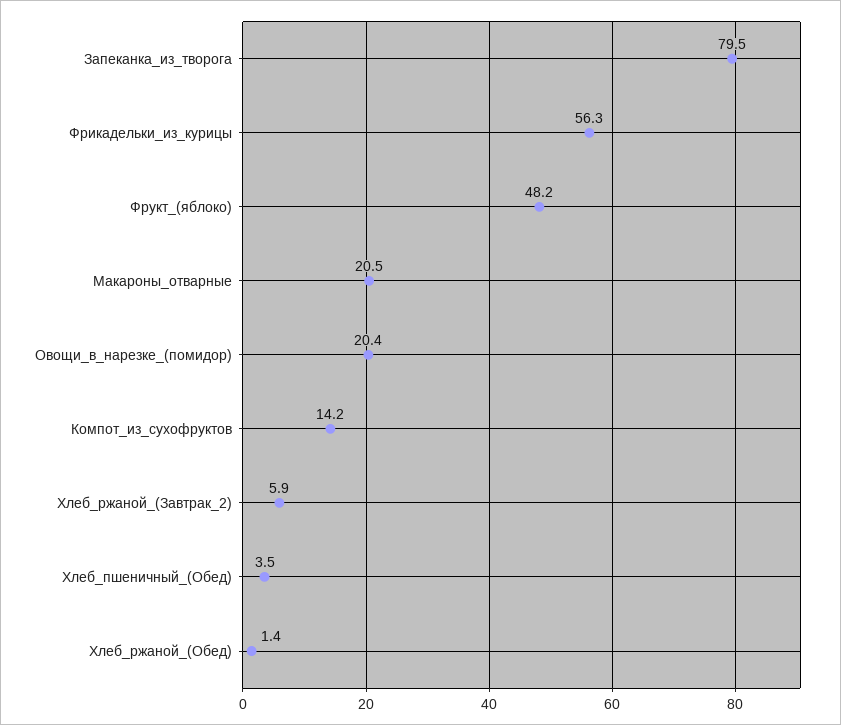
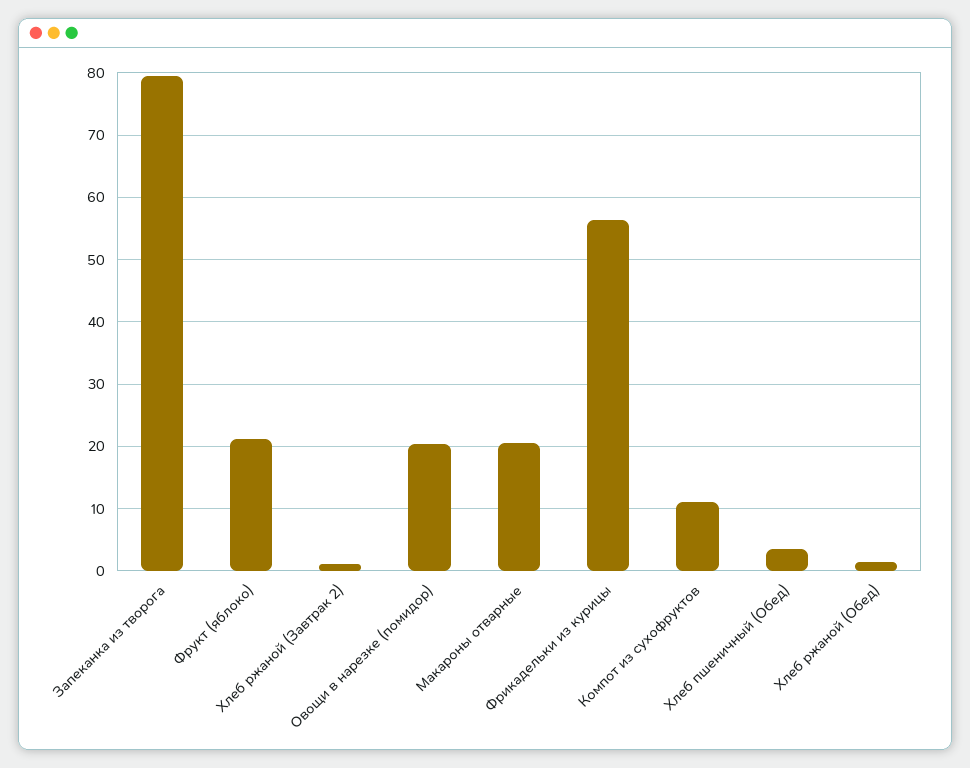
Фрукт_(яблоко): 48.2 -> 21
Компот_из_сухофруктов: 14.2 -> 11
Хлеб_ржаной_(Завтрак_2): 5.9 -> 1

